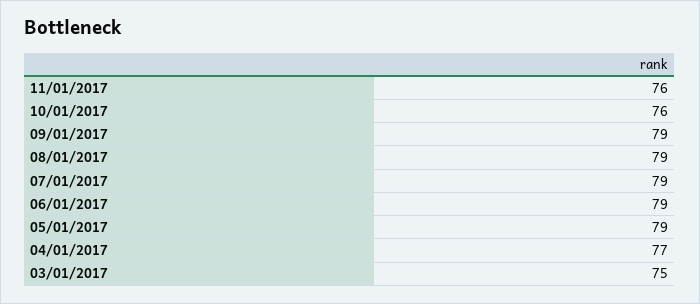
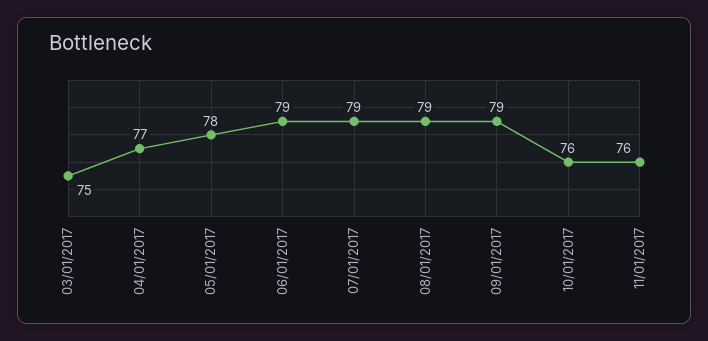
05/01/2017: 79 -> 78

